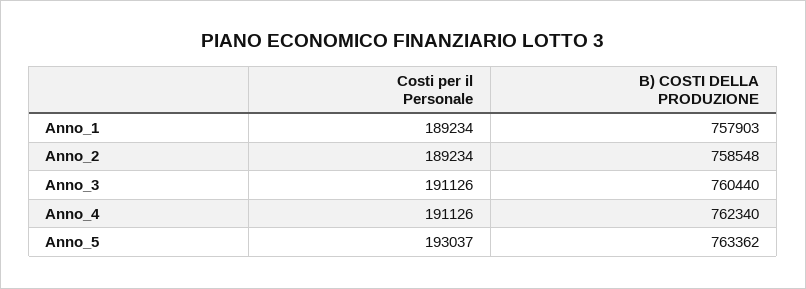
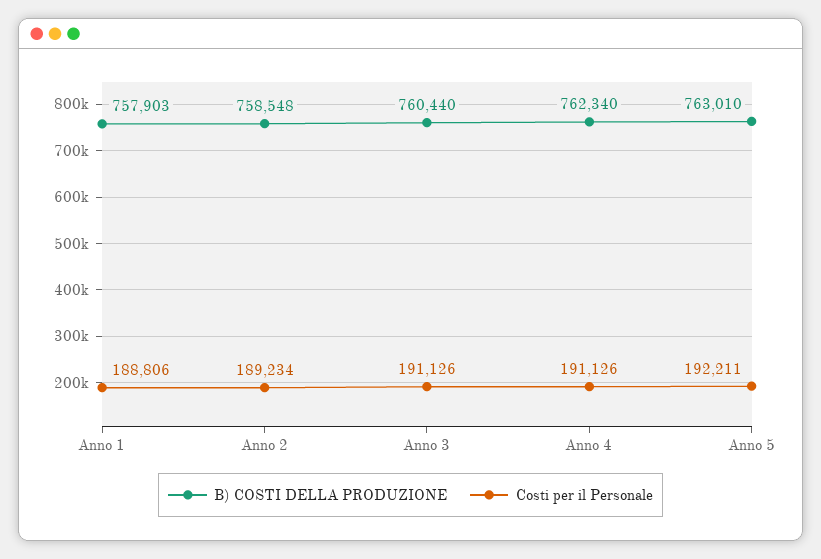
Costi per il Personale, Anno_1: 189234 -> 188806
Costi per il Personale, Anno_5: 193037 -> 192211
B) COSTI DELLA PRODUZIONE, Anno_5: 763362 -> 763010

